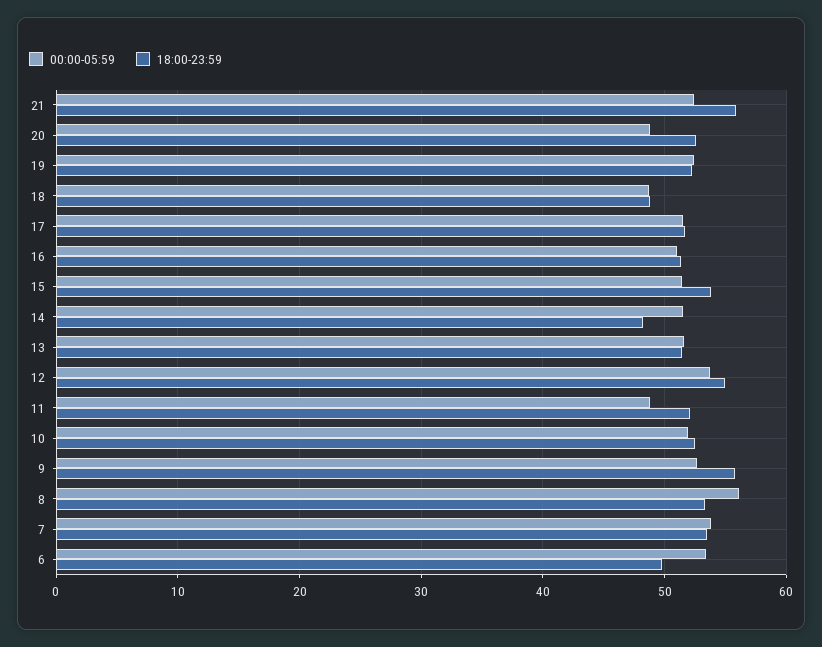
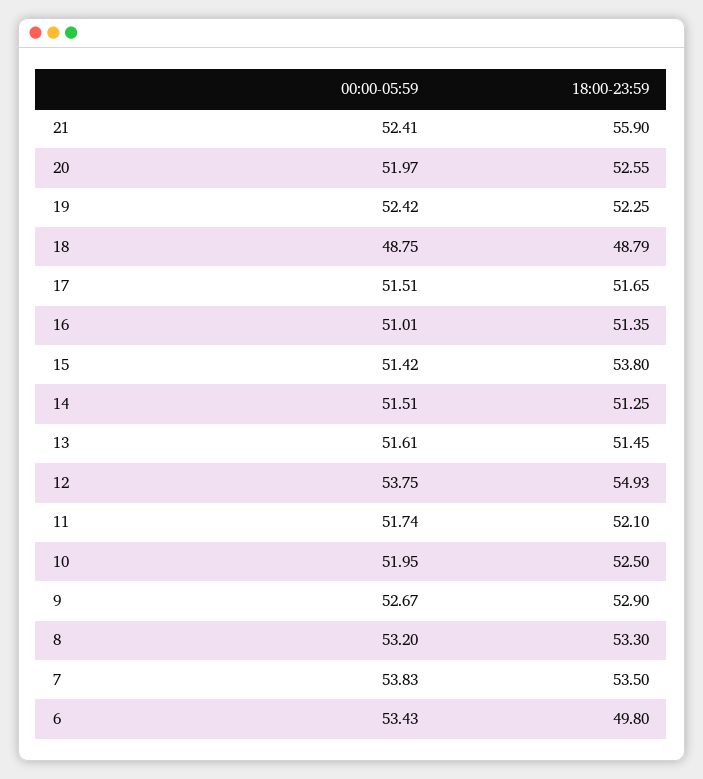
00:00-05:59, 20: 49 -> 51.97
18:00-23:59, 14: 48 -> 51.25
00:00-05:59, 11: 49 -> 51.74
18:00-23:59, 9: 56 -> 52.9
00:00-05:59, 8: 56 -> 53.2

